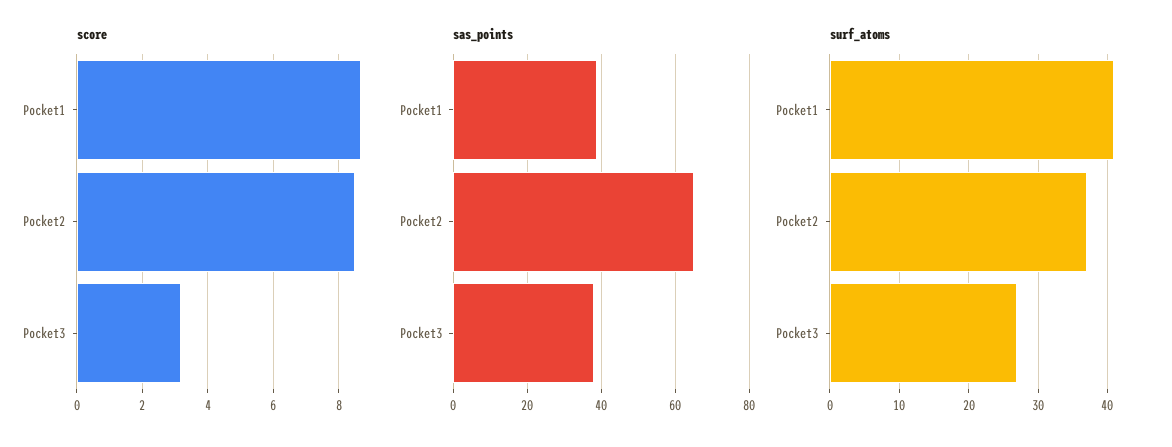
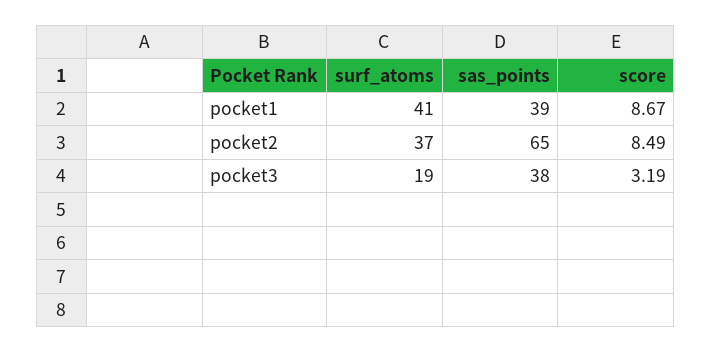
surf_atoms, Pocket3: 27 -> 19

